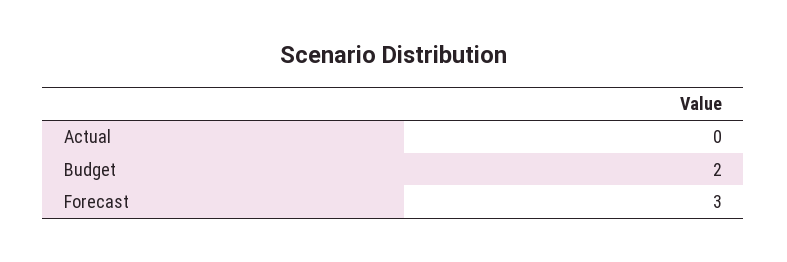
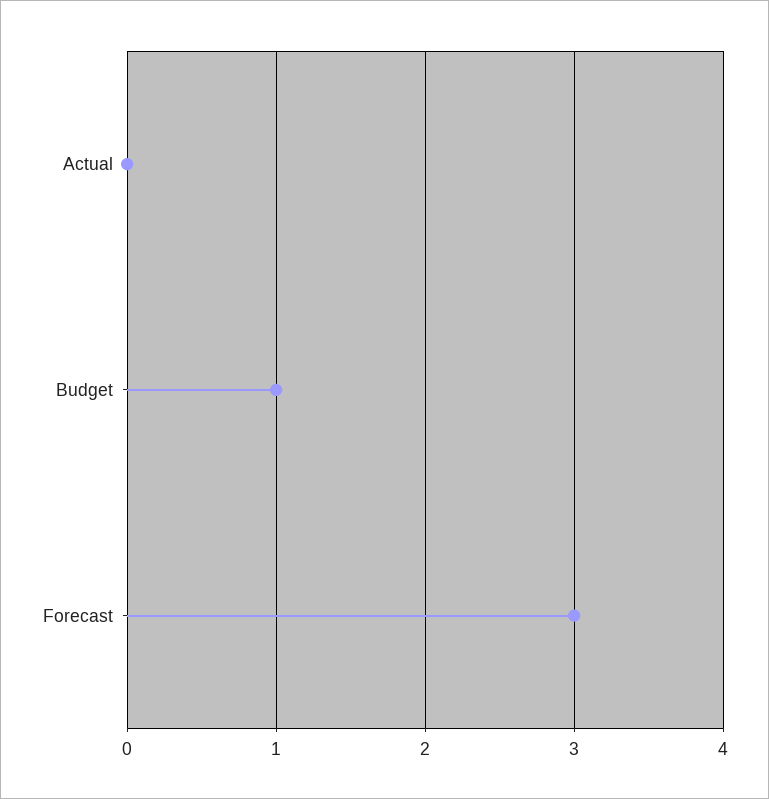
Budget: 2 -> 1

